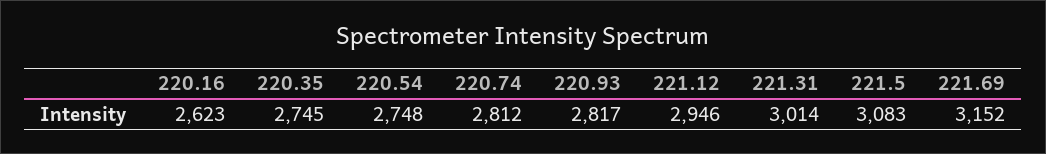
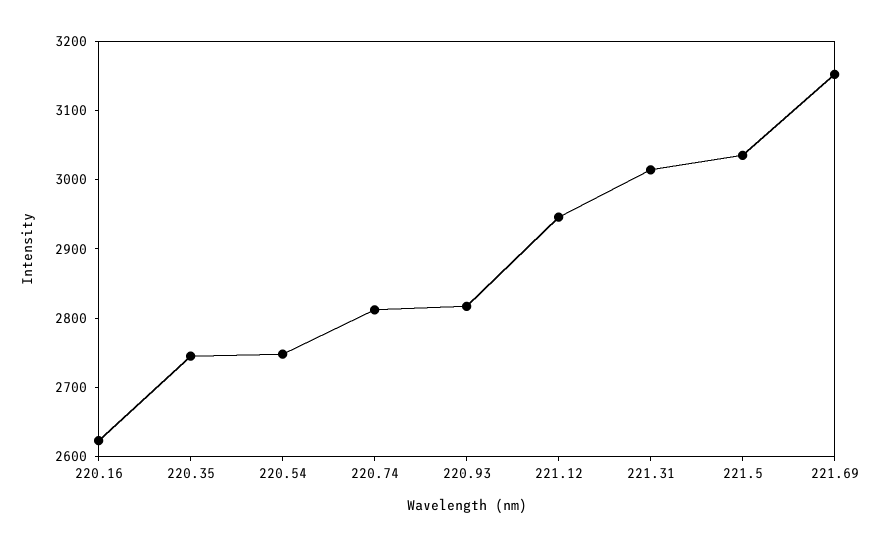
221.5: 3083 -> 3040

